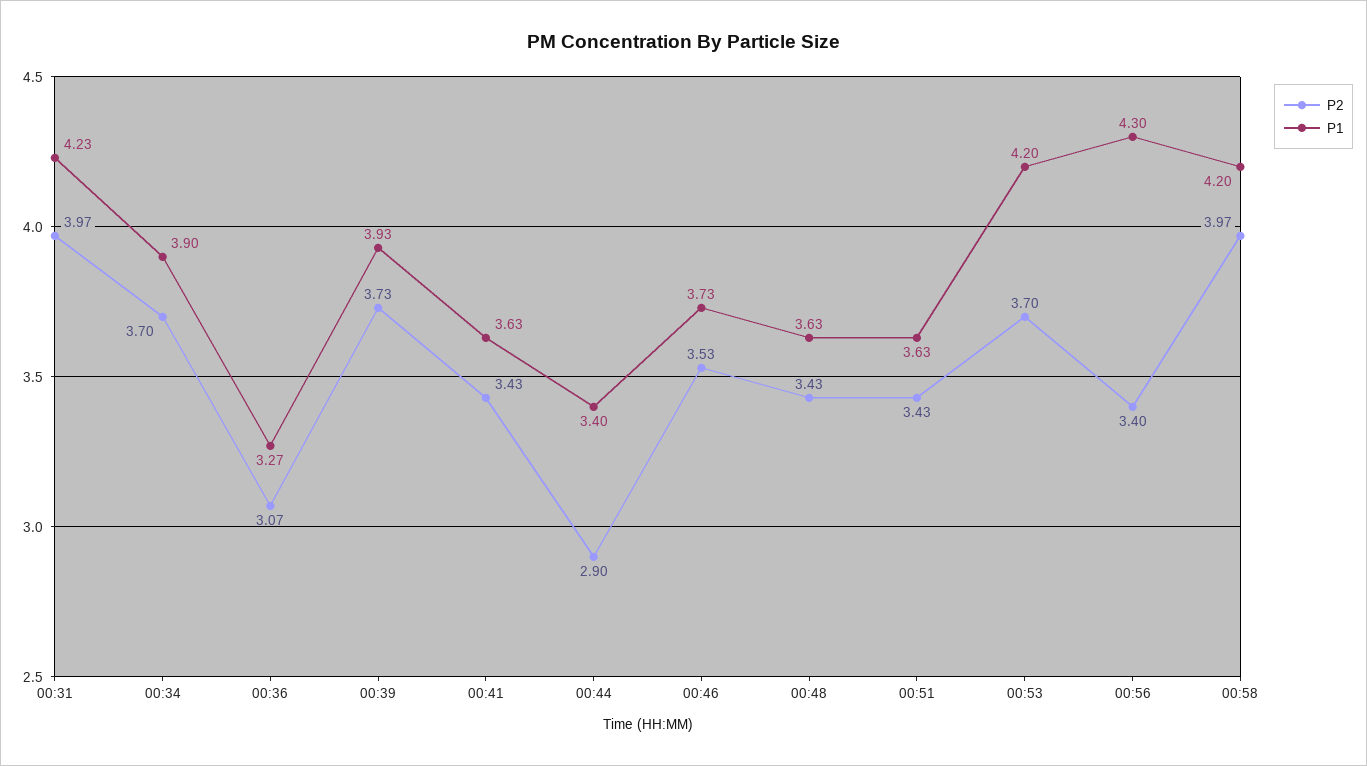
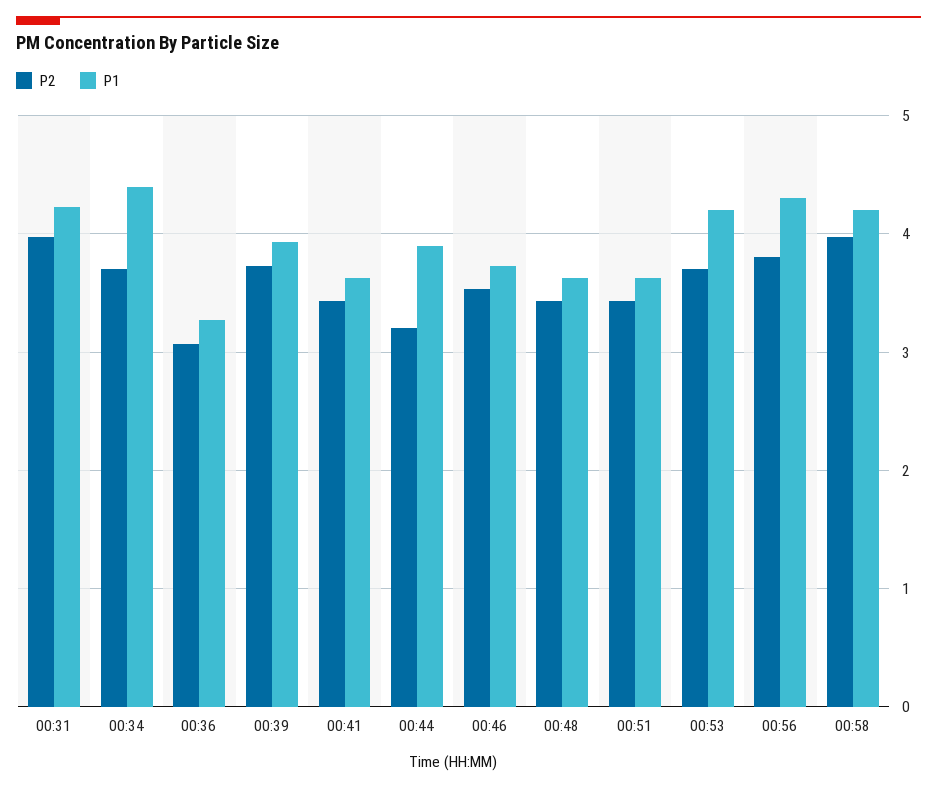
P1, 00:34: 3.9 -> 4.4
P2, 00:44: 2.9 -> 3.2
P1, 00:44: 3.4 -> 3.9
P2, 00:56: 3.4 -> 3.8

